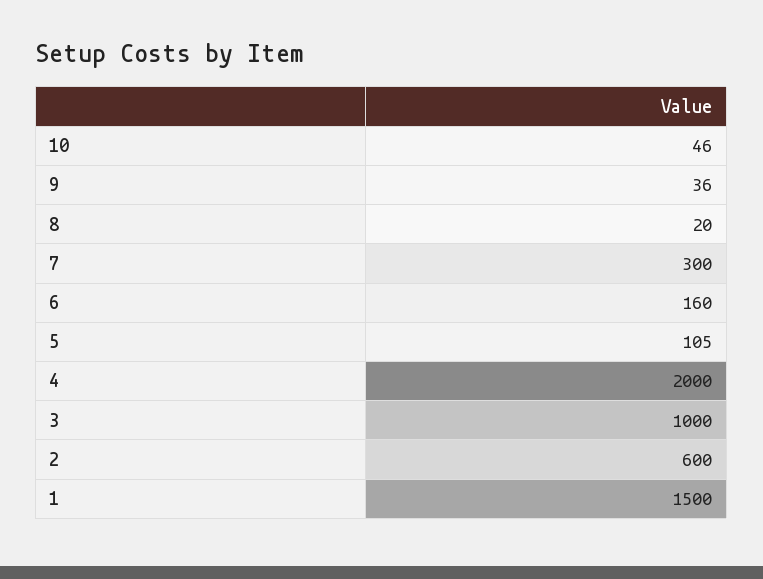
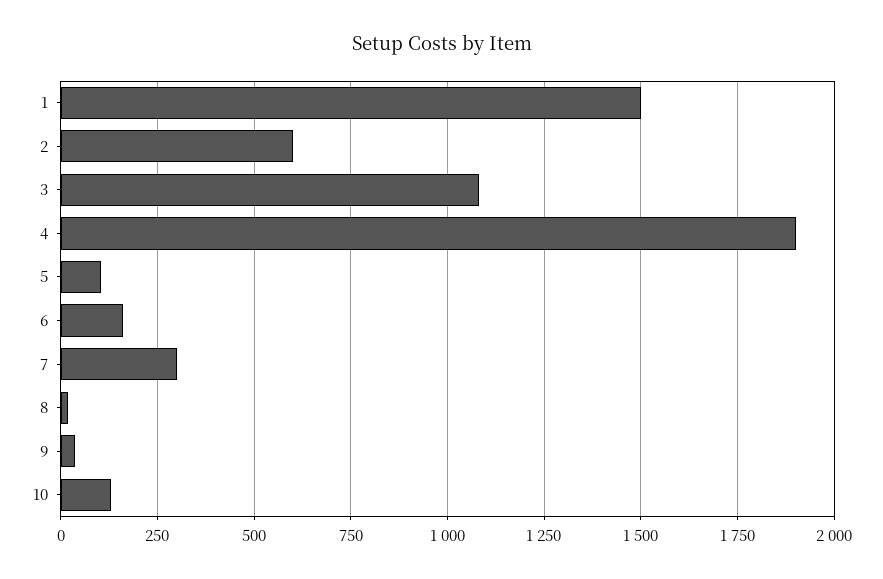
10: 46 -> 125
4: 2000 -> 1900
3: 1000 -> 1075

